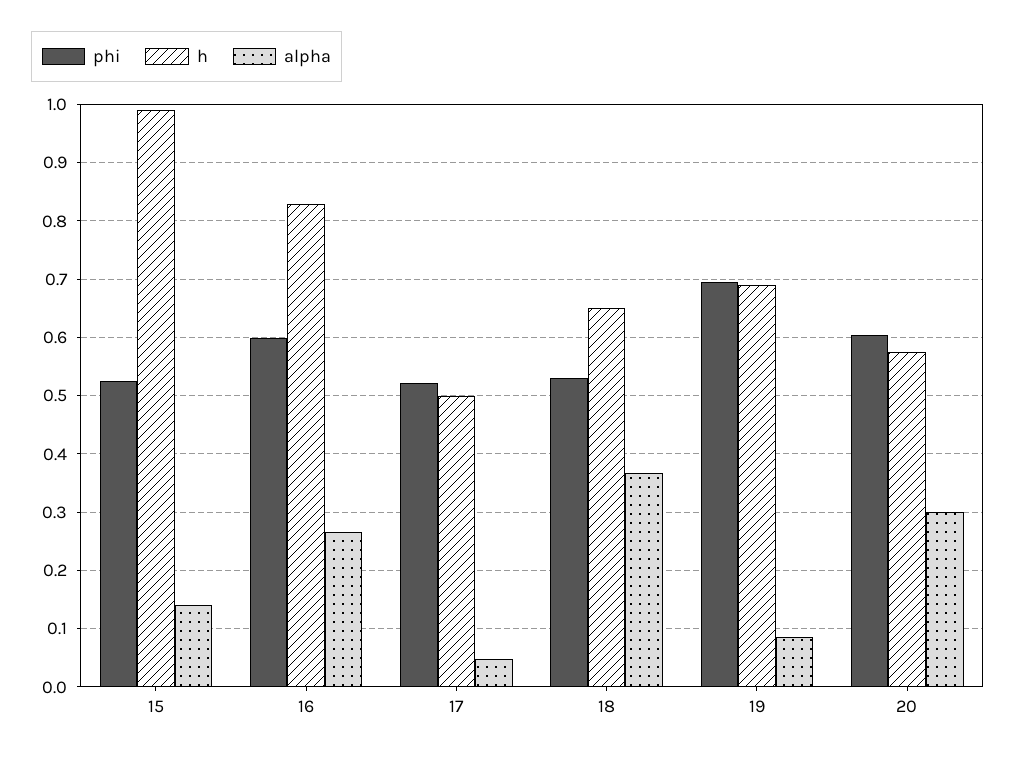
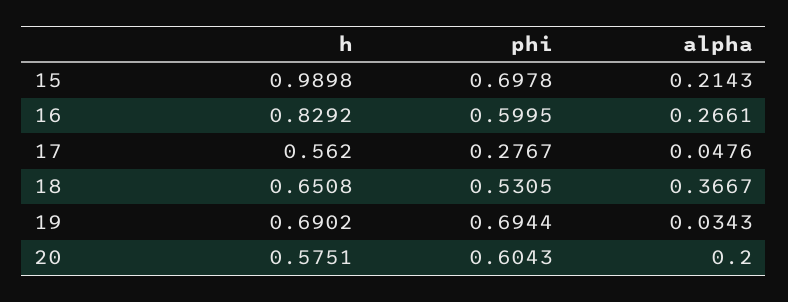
phi, 15: 0.52 -> 0.6978
alpha, 15: 0.14 -> 0.2143
phi, 17: 0.52 -> 0.2767
h, 17: 0.5 -> 0.562
alpha, 19: 0.08 -> 0.0343
alpha, 20: 0.3 -> 0.2

